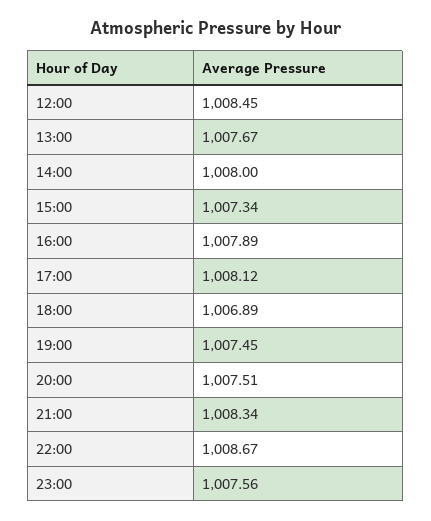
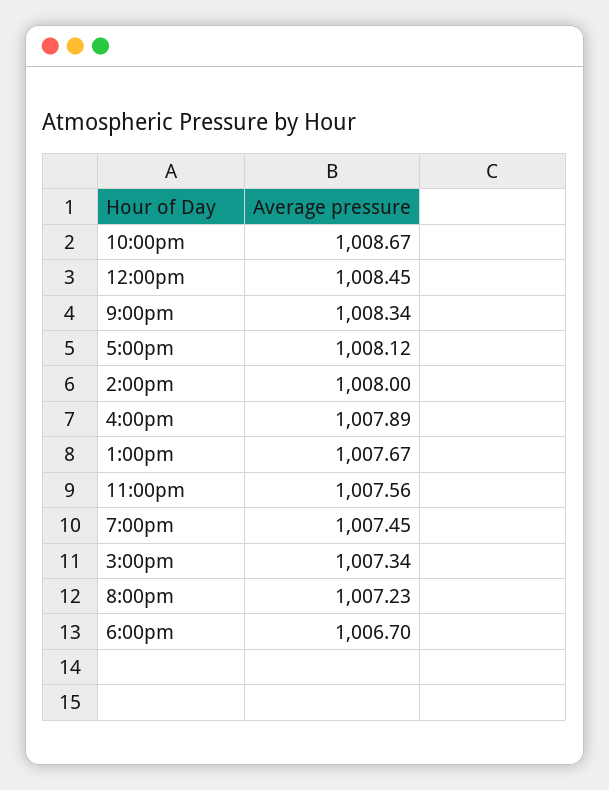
18:00: 1006.89 -> 1006.7
20:00: 1007.51 -> 1007.23

